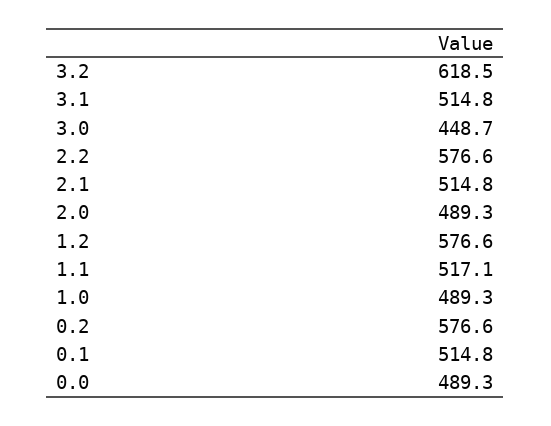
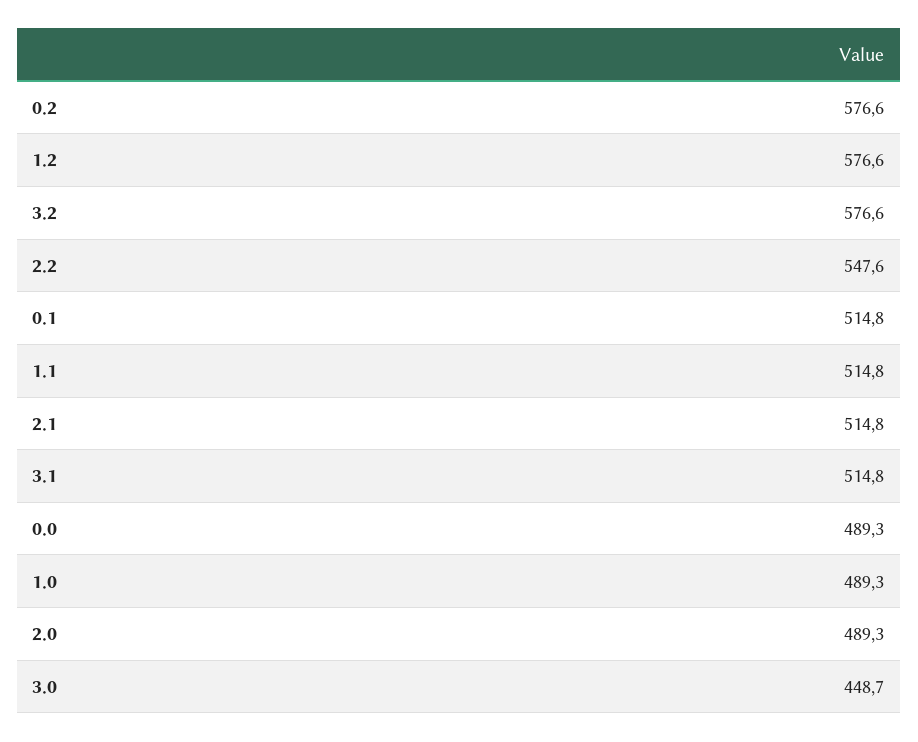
3.2: 618.5 -> 576.6
2.2: 576.6 -> 547.6
1.1: 517.1 -> 514.8

